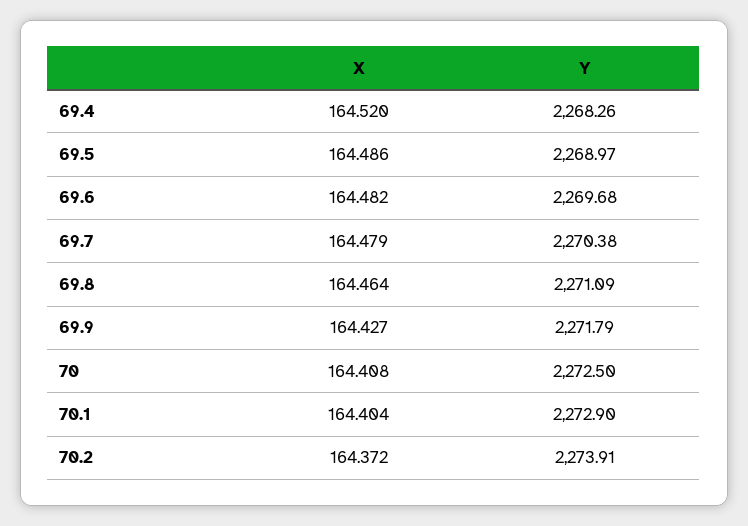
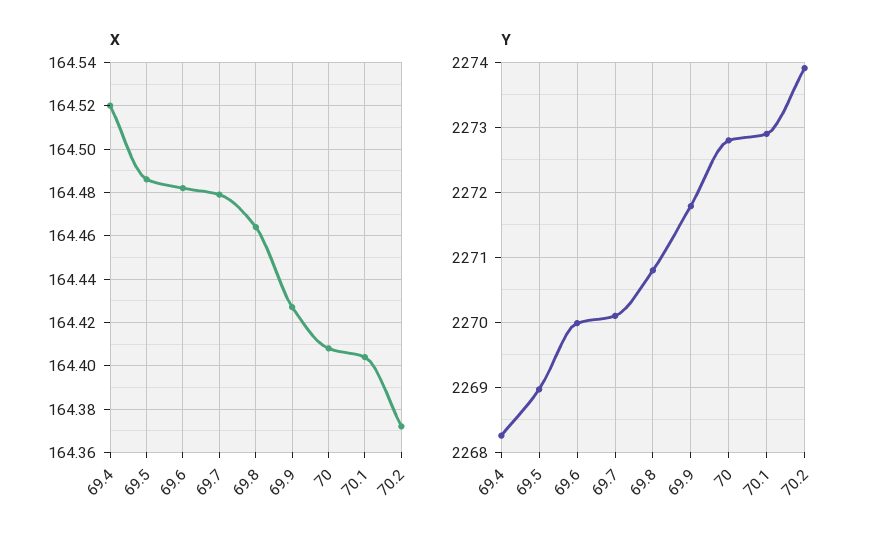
Y, 69.6: 2269.68 -> 2270
Y, 69.7: 2270.38 -> 2270.1
Y, 69.8: 2271.09 -> 2270.8
Y, 70: 2272.5 -> 2272.8

